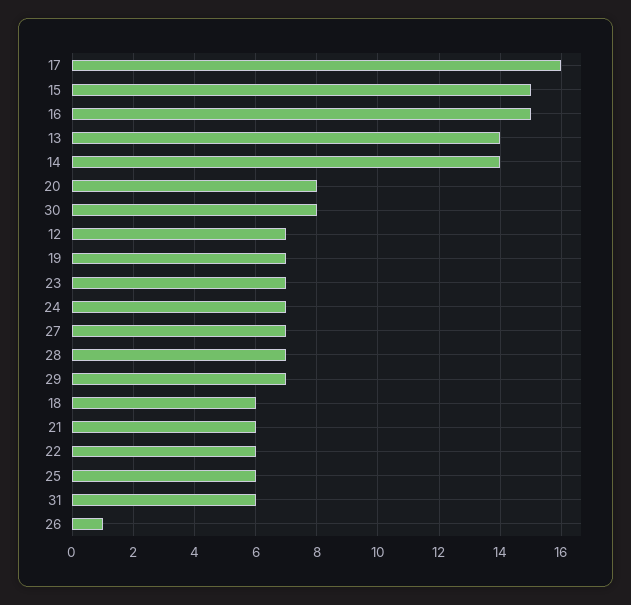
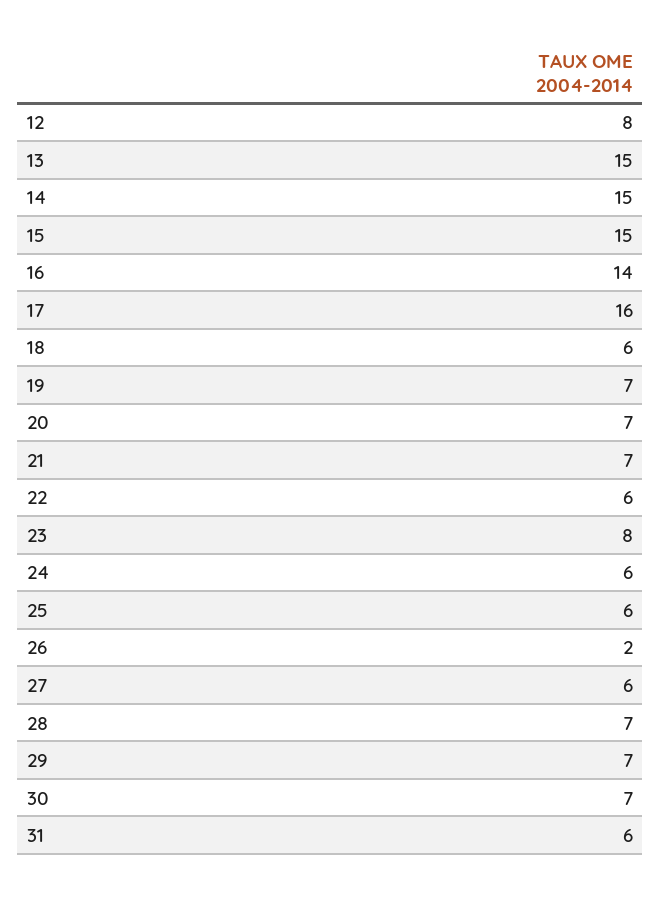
16: 15 -> 14
13: 14 -> 15
14: 14 -> 15
20: 8 -> 7
30: 8 -> 7
12: 7 -> 8
23: 7 -> 8
24: 7 -> 6
27: 7 -> 6
21: 6 -> 7
26: 1 -> 2

